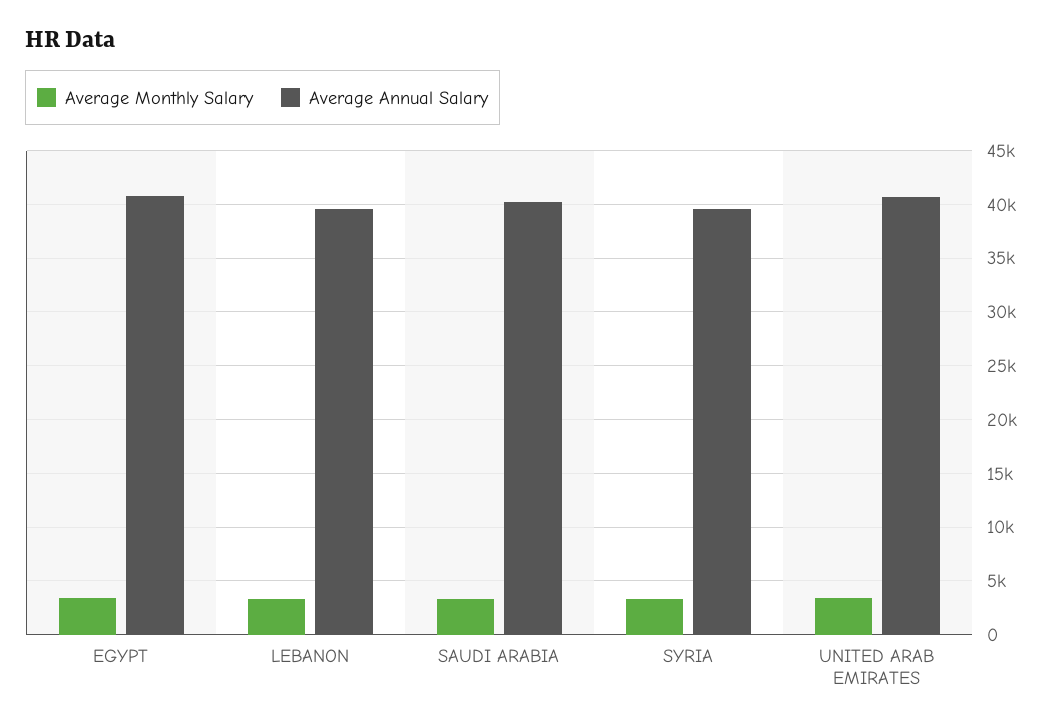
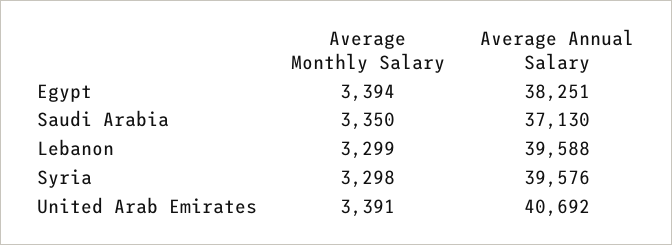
Average Annual Salary, EGYPT: 41000 -> 38251
Average Annual Salary, SAUDI ARABIA: 40000 -> 37130

